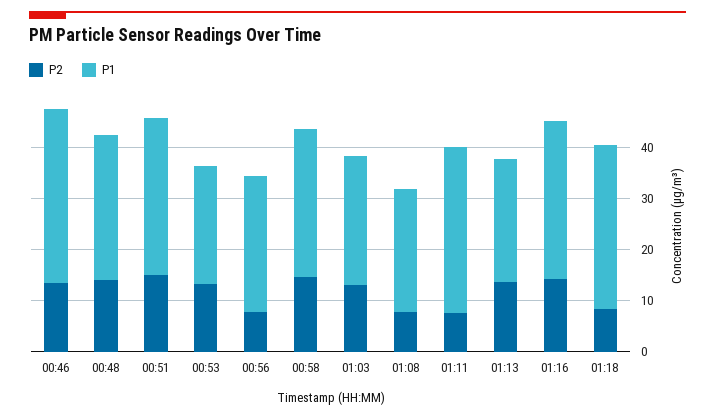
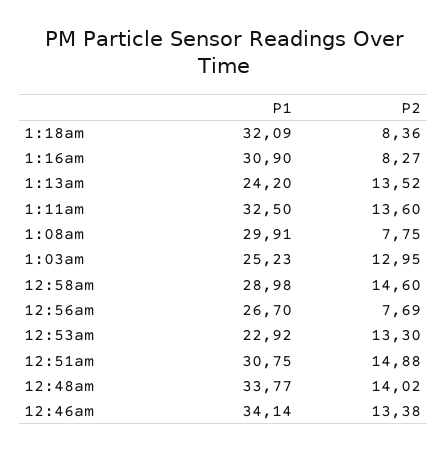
P1, 00:48: 28 -> 33.77
P1, 01:08: 24 -> 29.91
P2, 01:11: 8 -> 13.6
P2, 01:16: 14 -> 8.27

